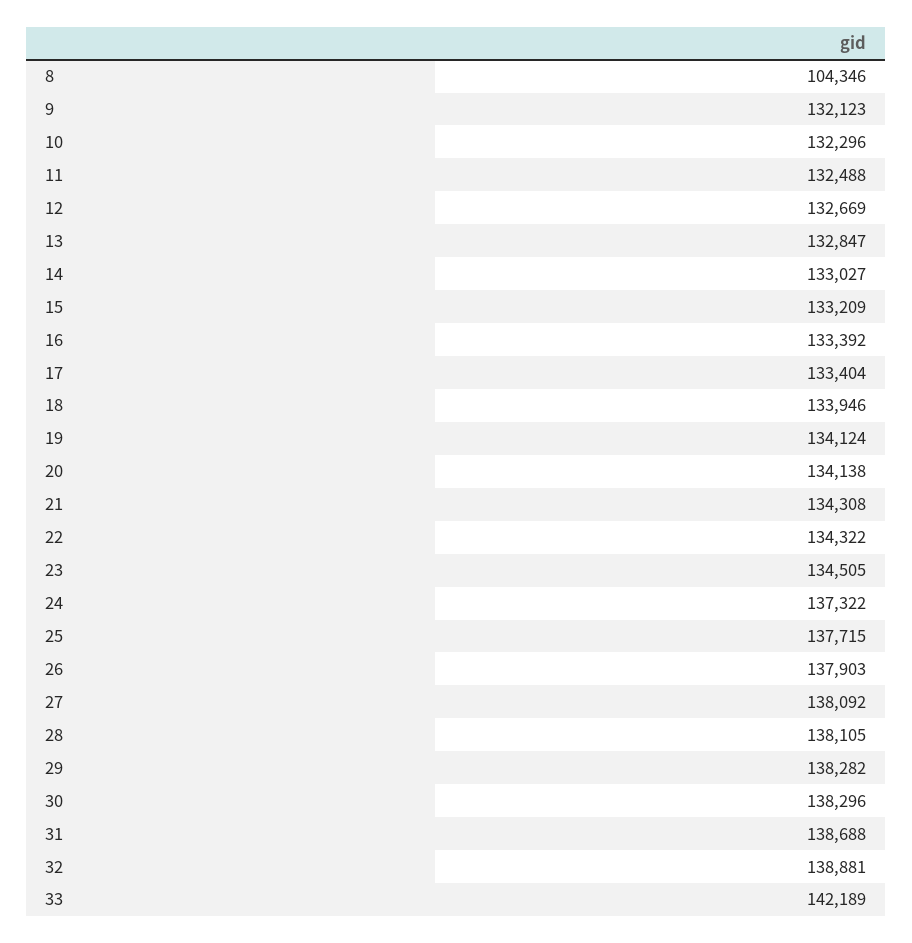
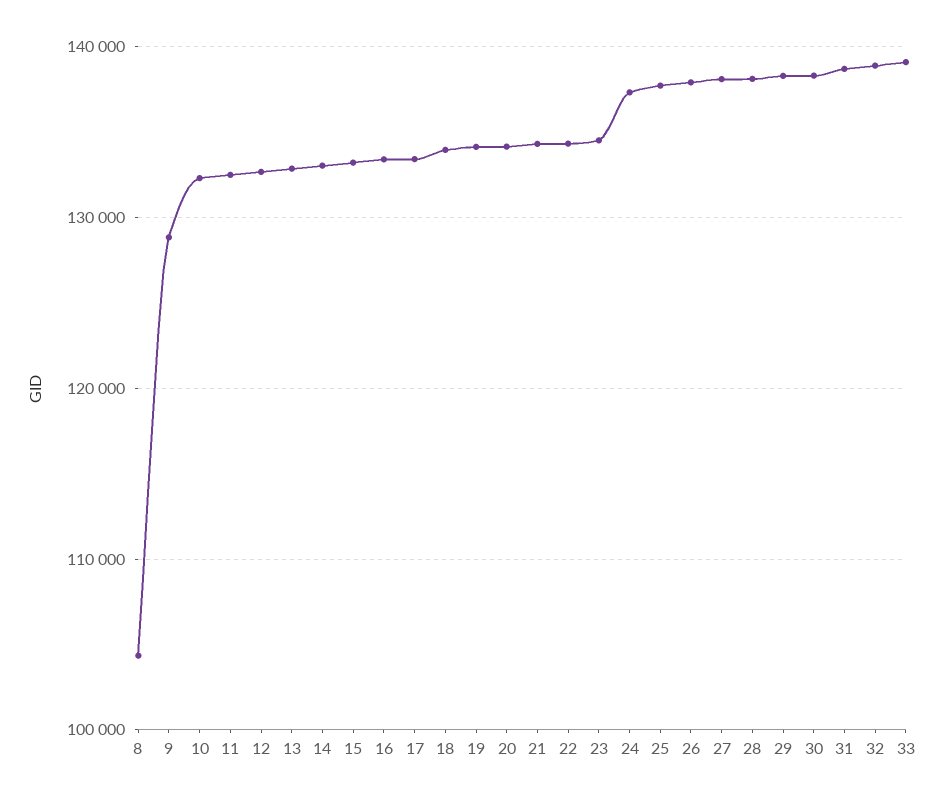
9: 132123 -> 129000
33: 142189 -> 139000

